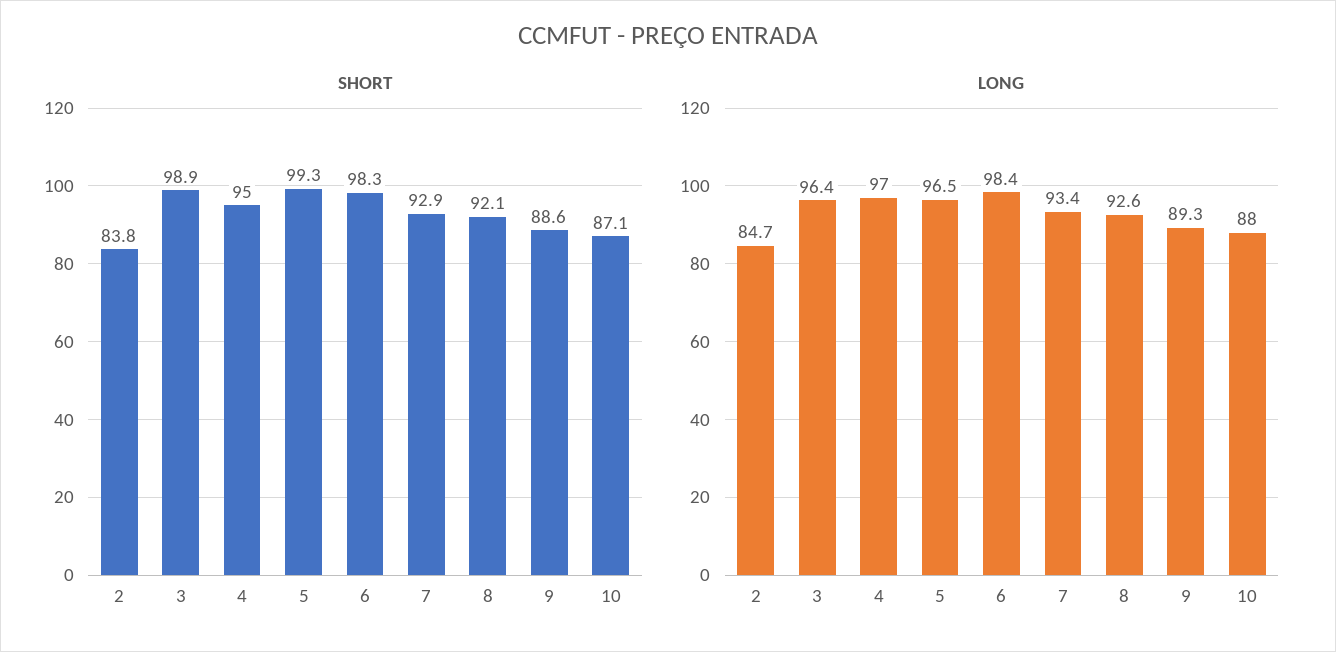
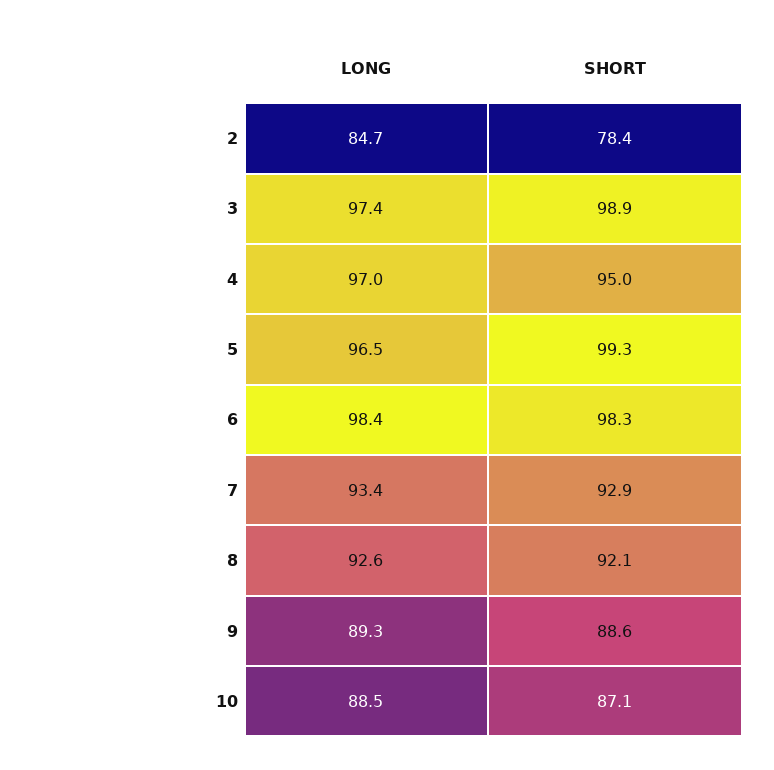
SHORT, 2: 83.8 -> 78.4
LONG, 3: 96.4 -> 97.4
LONG, 10: 88 -> 88.5

